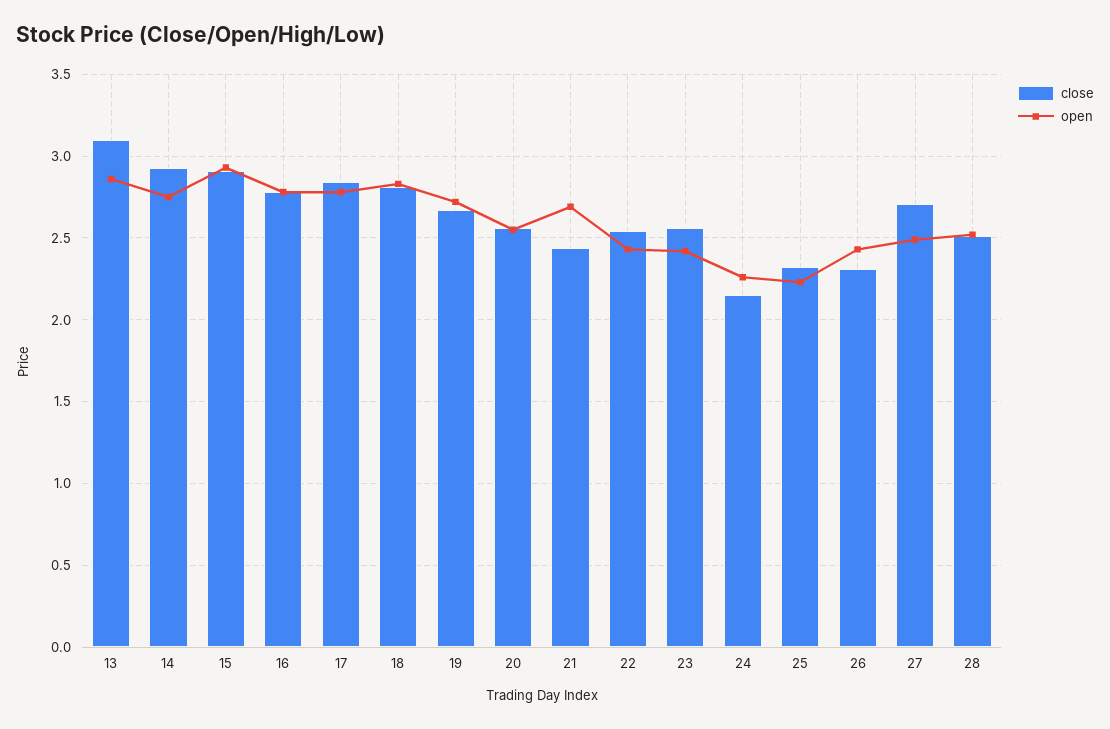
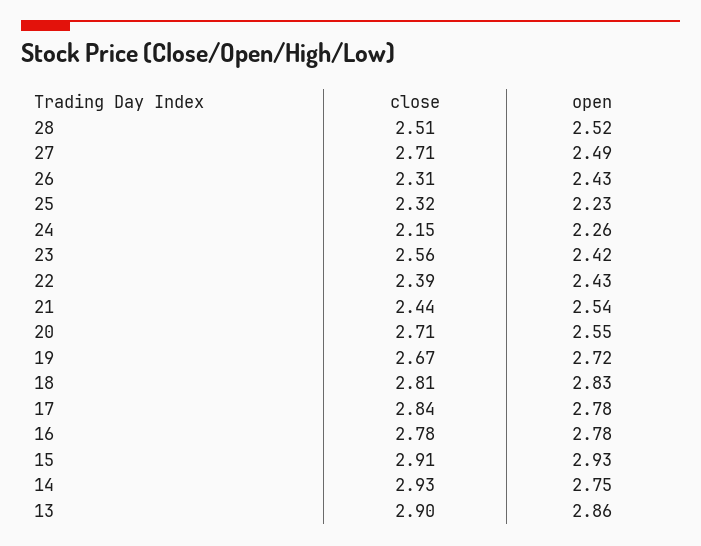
close, 13: 3.1 -> 2.9
close, 20: 2.55 -> 2.71
open, 21: 2.7 -> 2.54
close, 22: 2.55 -> 2.39

